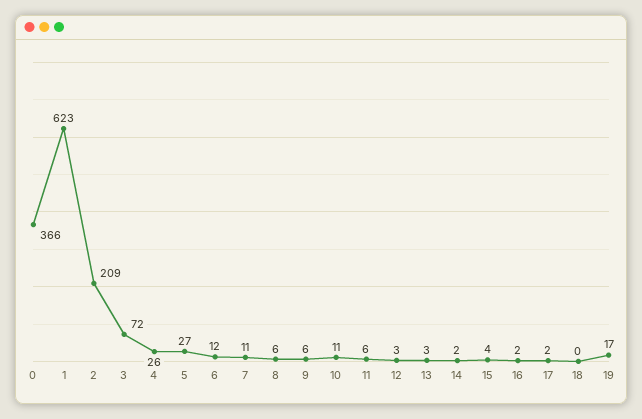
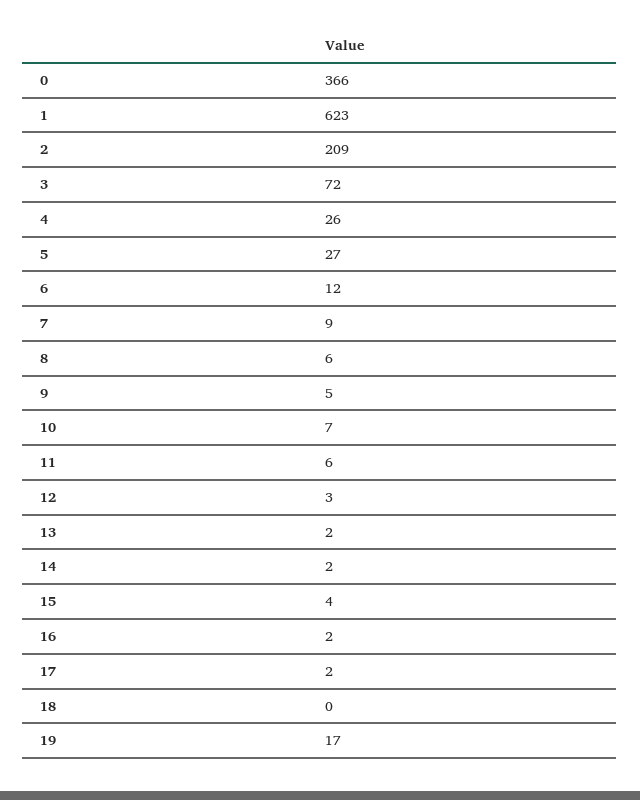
7: 11 -> 9
9: 6 -> 5
10: 11 -> 7
13: 3 -> 2

